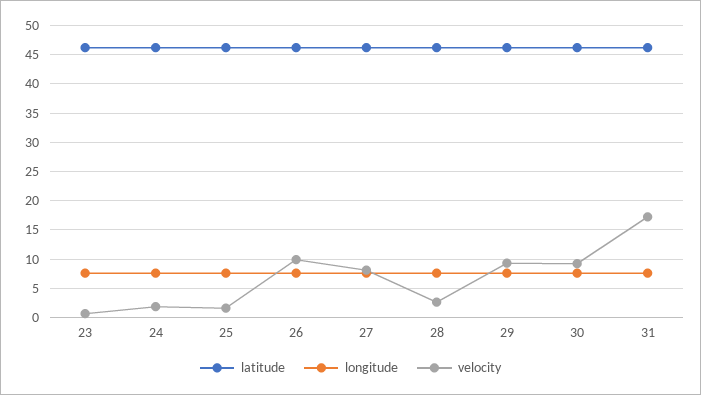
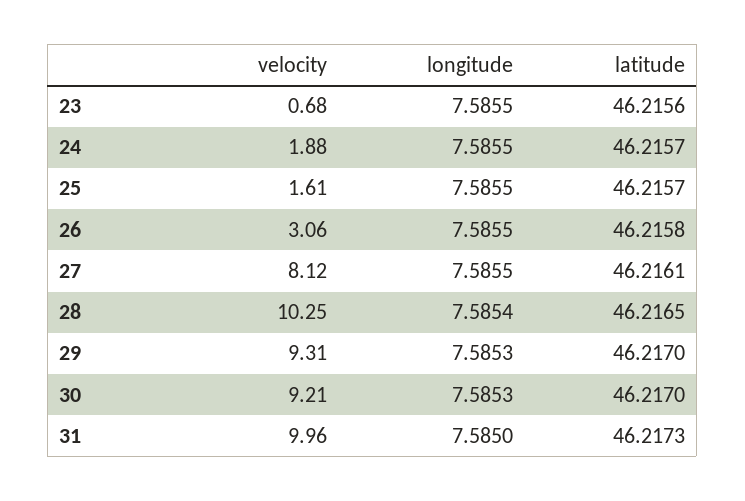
velocity, 26: 10 -> 3.06
velocity, 28: 2.5 -> 10.25
velocity, 31: 17.5 -> 9.96

